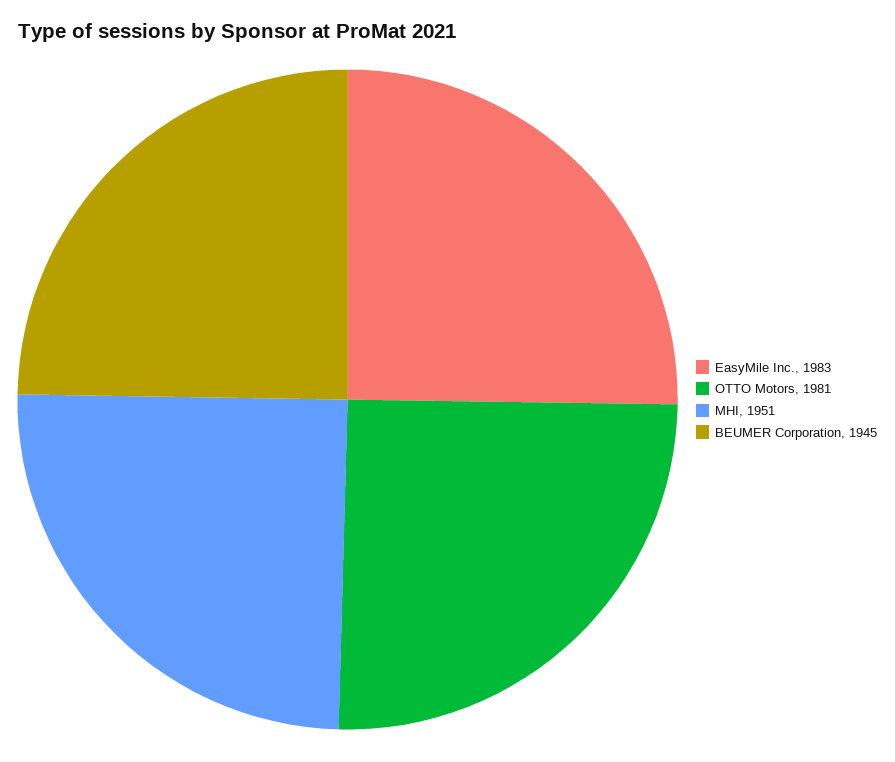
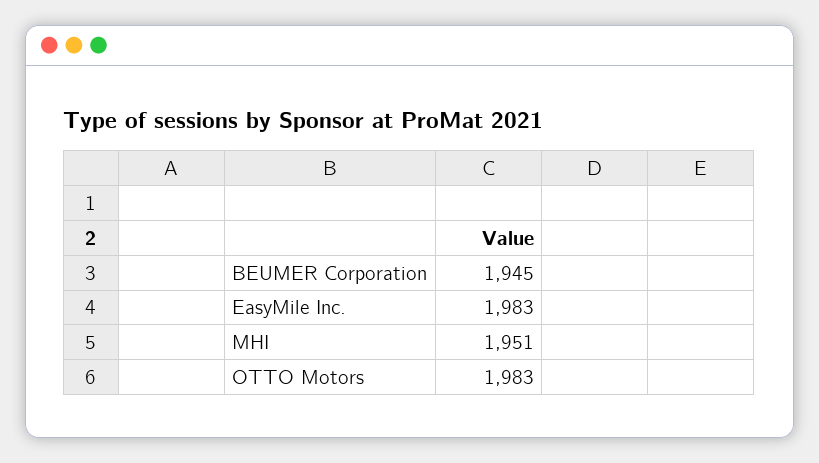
OTTO Motors: 1981 -> 1983

